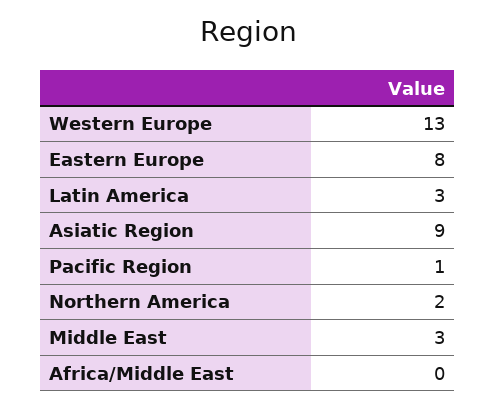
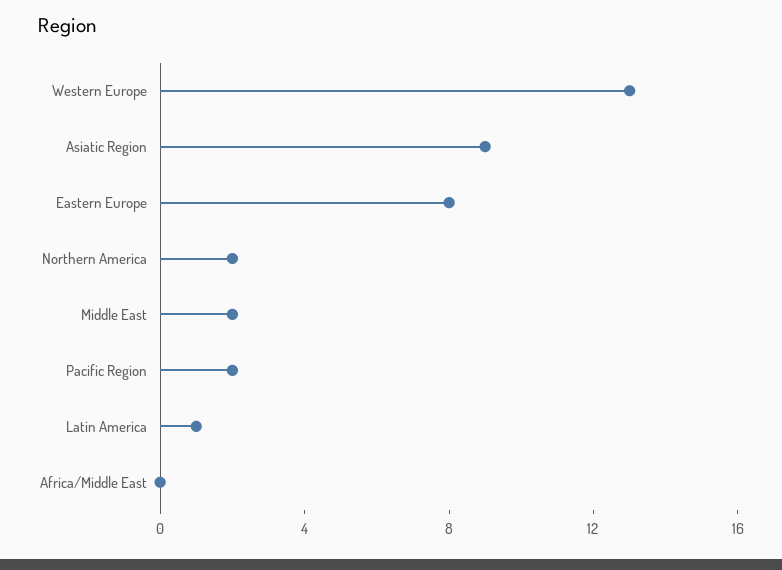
Latin America: 3 -> 1
Pacific Region: 1 -> 2
Middle East: 3 -> 2

